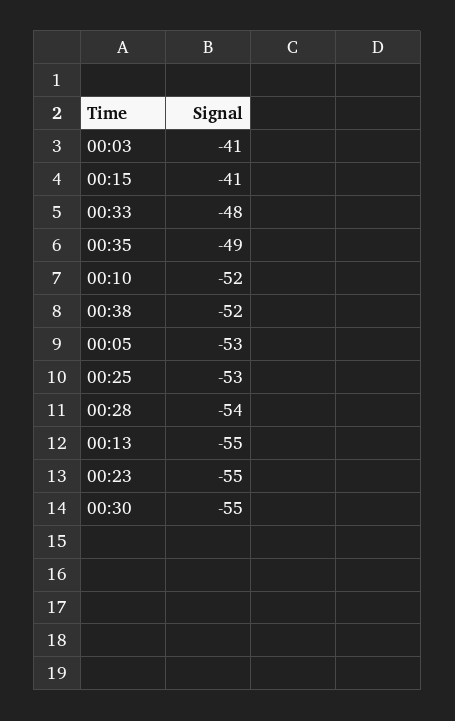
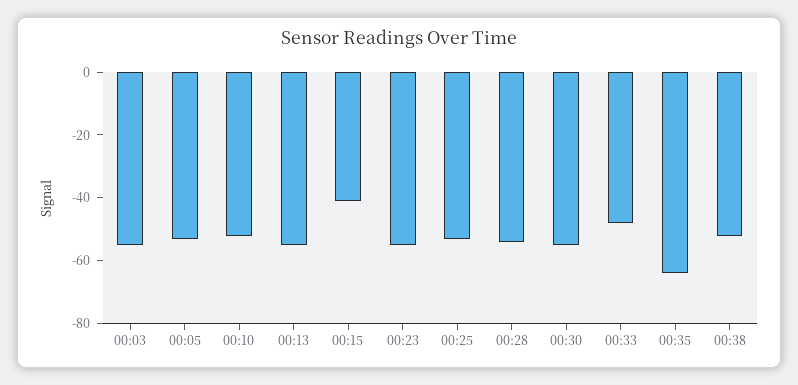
00:03: -41 -> -55
00:35: -49 -> -65

